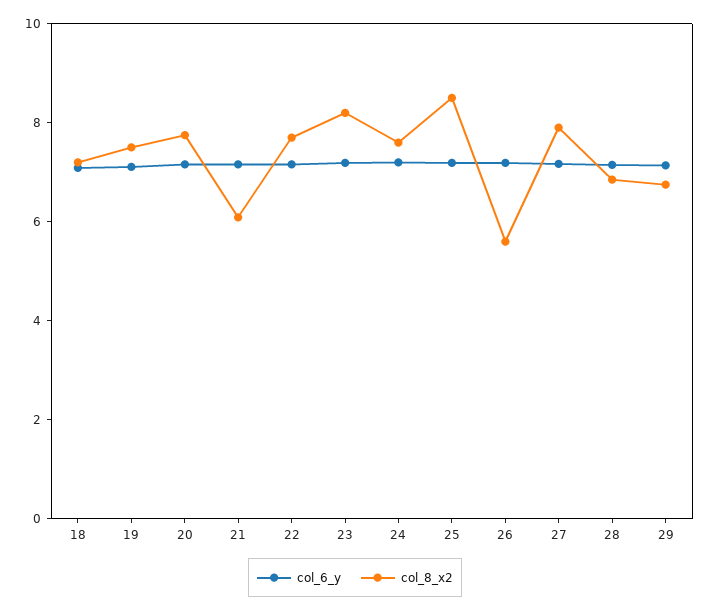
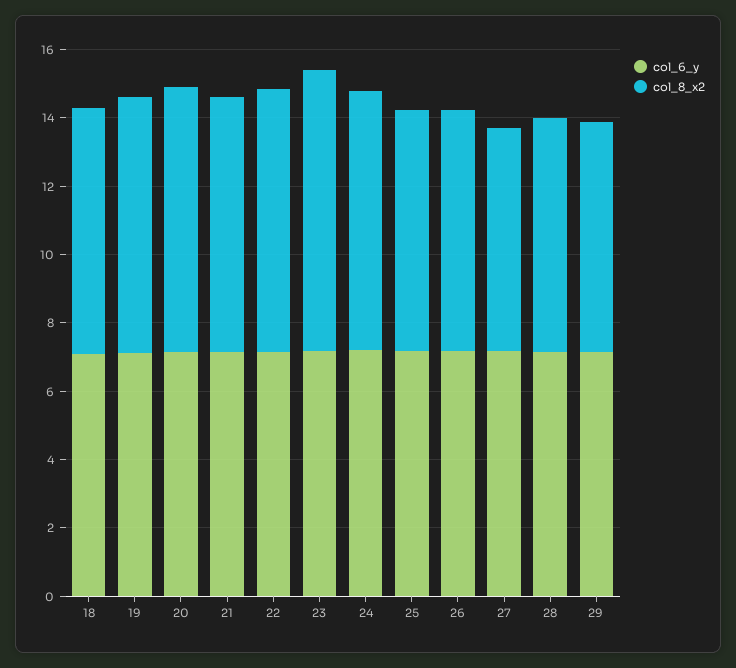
col_8_x2, 21: 6 -> 7.5
col_8_x2, 25: 8.5 -> 7
col_8_x2, 26: 5.5 -> 7
col_8_x2, 27: 8 -> 6.5

